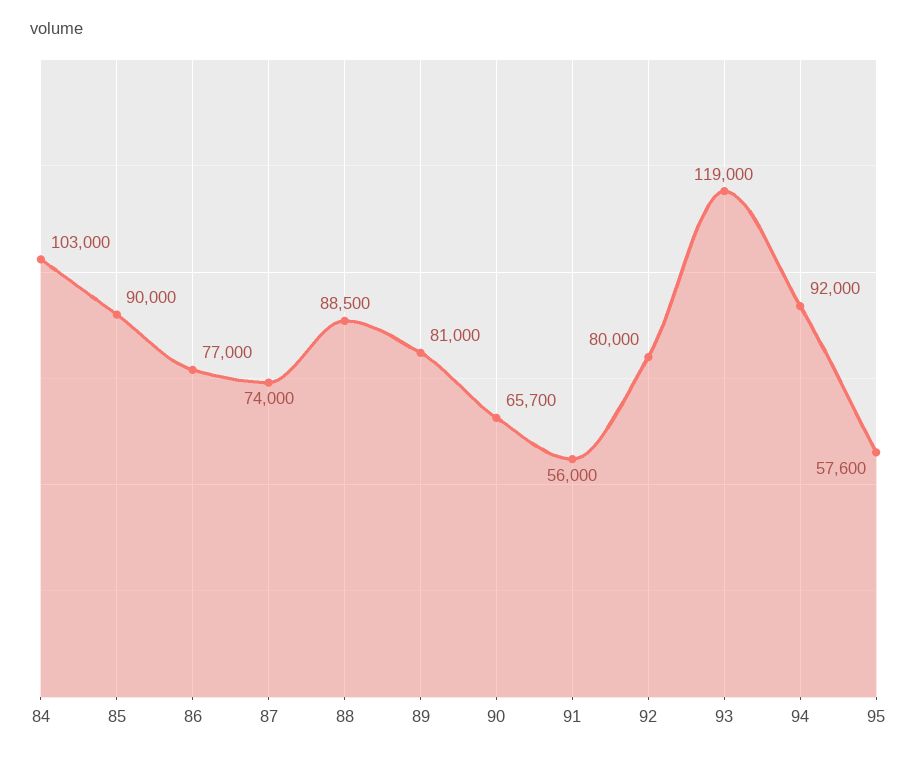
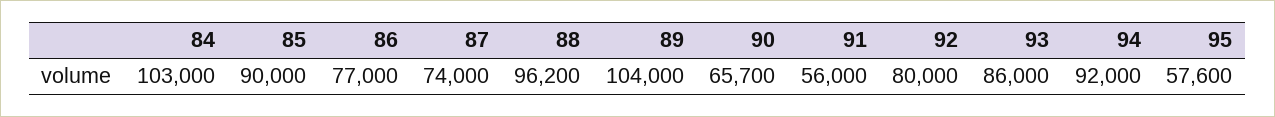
88: 88500 -> 96200
89: 81000 -> 104000
93: 119000 -> 86000

